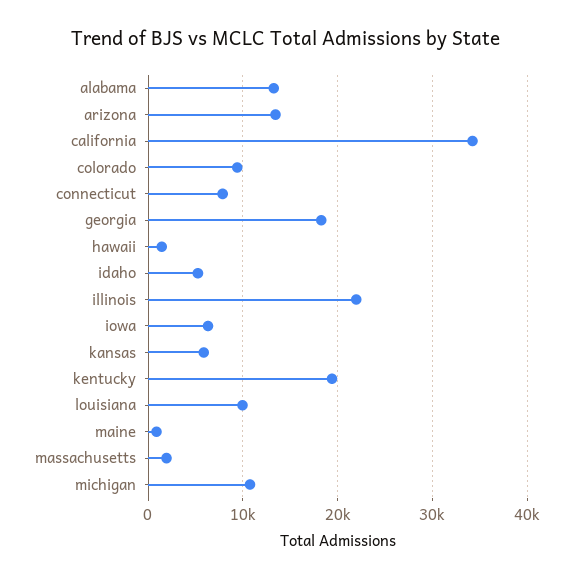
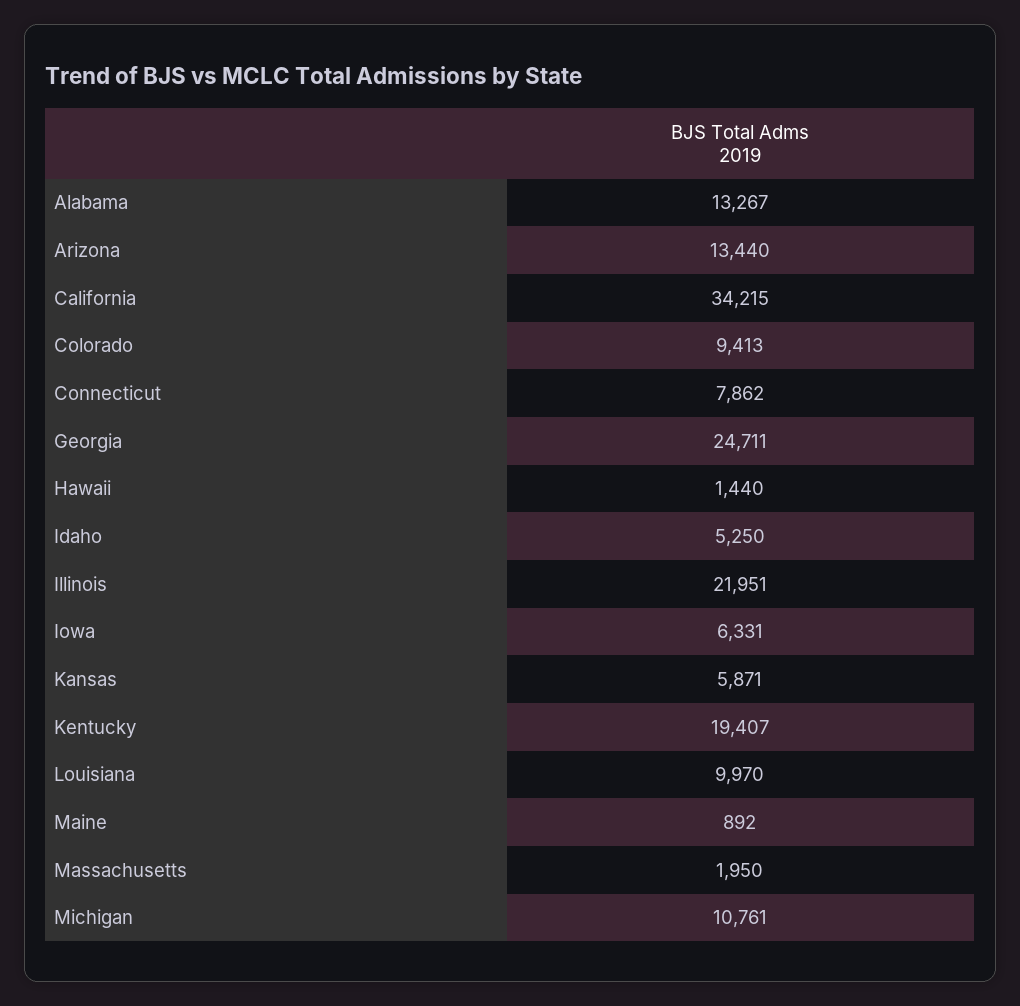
georgia: 18000 -> 24711

